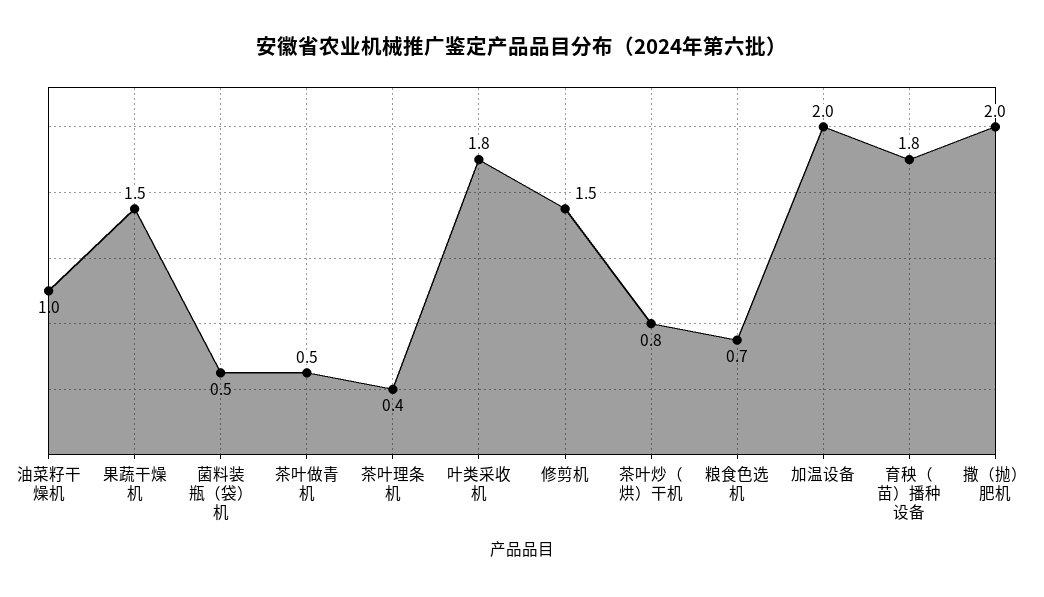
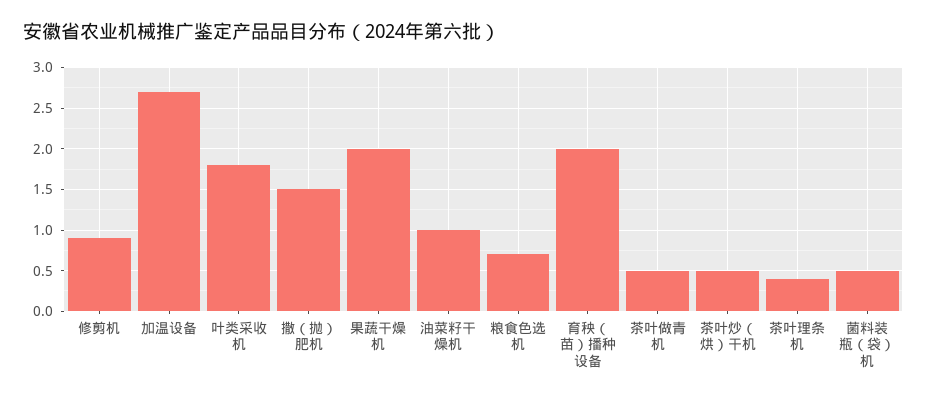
果蔬干燥机: 1.5 -> 2
修剪机: 1.5 -> 0.9
茶叶炒（烘）干机: 0.8 -> 0.5
加温设备: 2 -> 2.7
育秧（苗）播种设备: 1.8 -> 2
撒（抛）肥机: 2 -> 1.5

